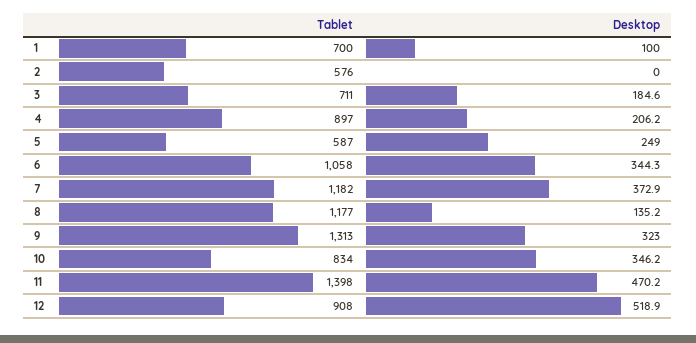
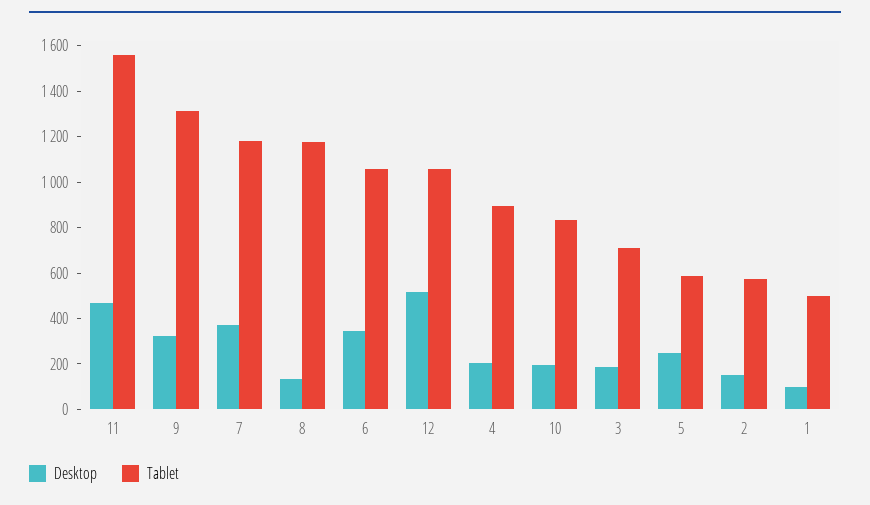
Tablet, 1: 700 -> 500
Desktop, 2: 0 -> 150
Desktop, 10: 346.2 -> 200
Tablet, 11: 1398 -> 1550
Tablet, 12: 908 -> 1050

